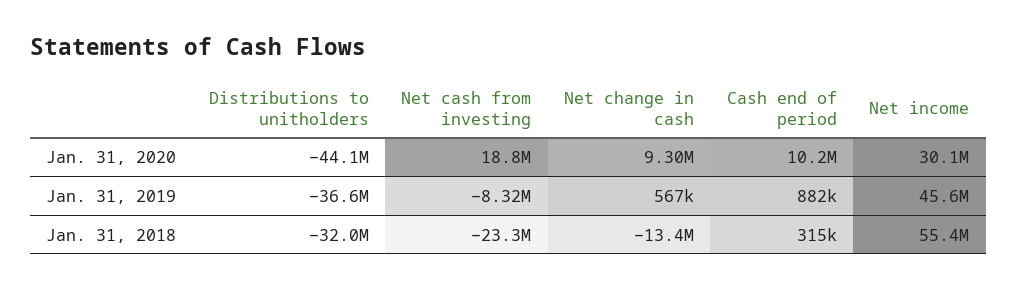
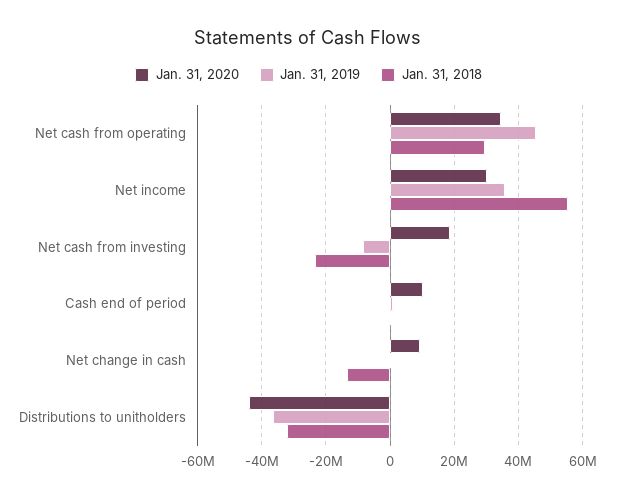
Jan. 31, 2019, Net income: 45600000 -> 36000000
Jan. 31, 2020, Net cash from operating: none -> 34000000
Jan. 31, 2019, Net cash from operating: none -> 46000000
Jan. 31, 2018, Net cash from operating: none -> 30000000

